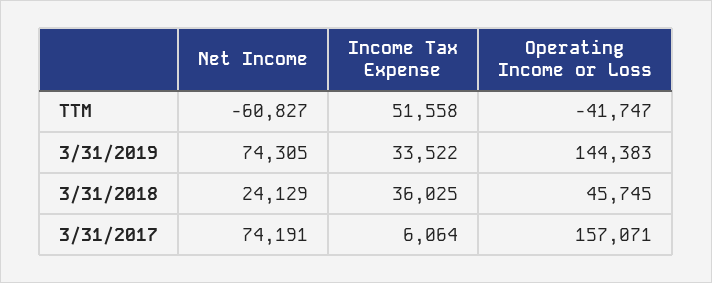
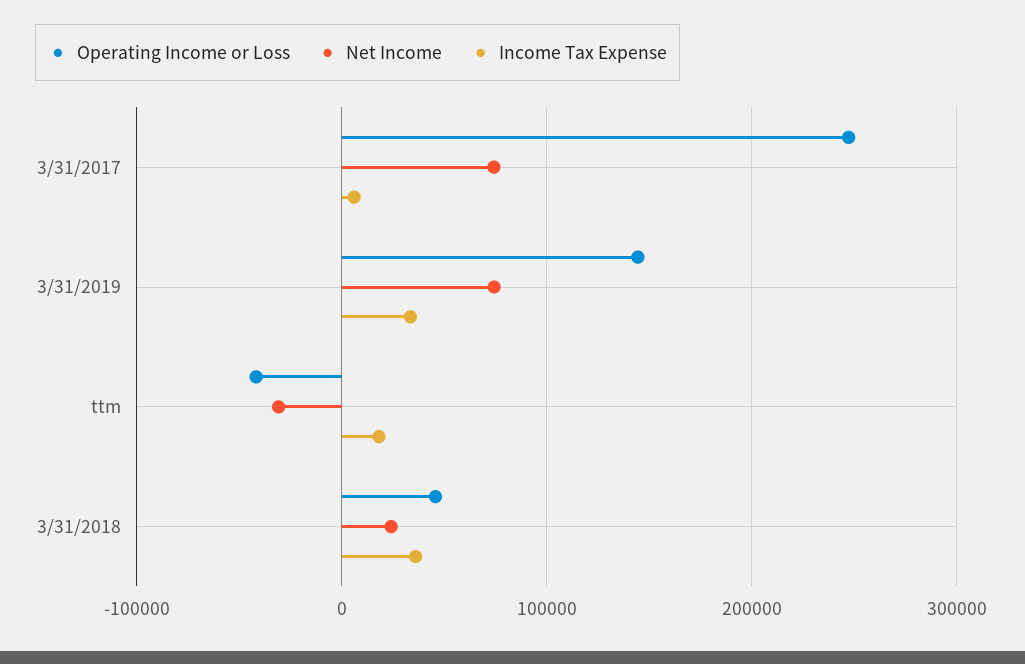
Net Income, TTM: -60827 -> -30000
Income Tax Expense, TTM: 51558 -> 20000
Operating Income or Loss, 3/31/2017: 157071 -> 250000

